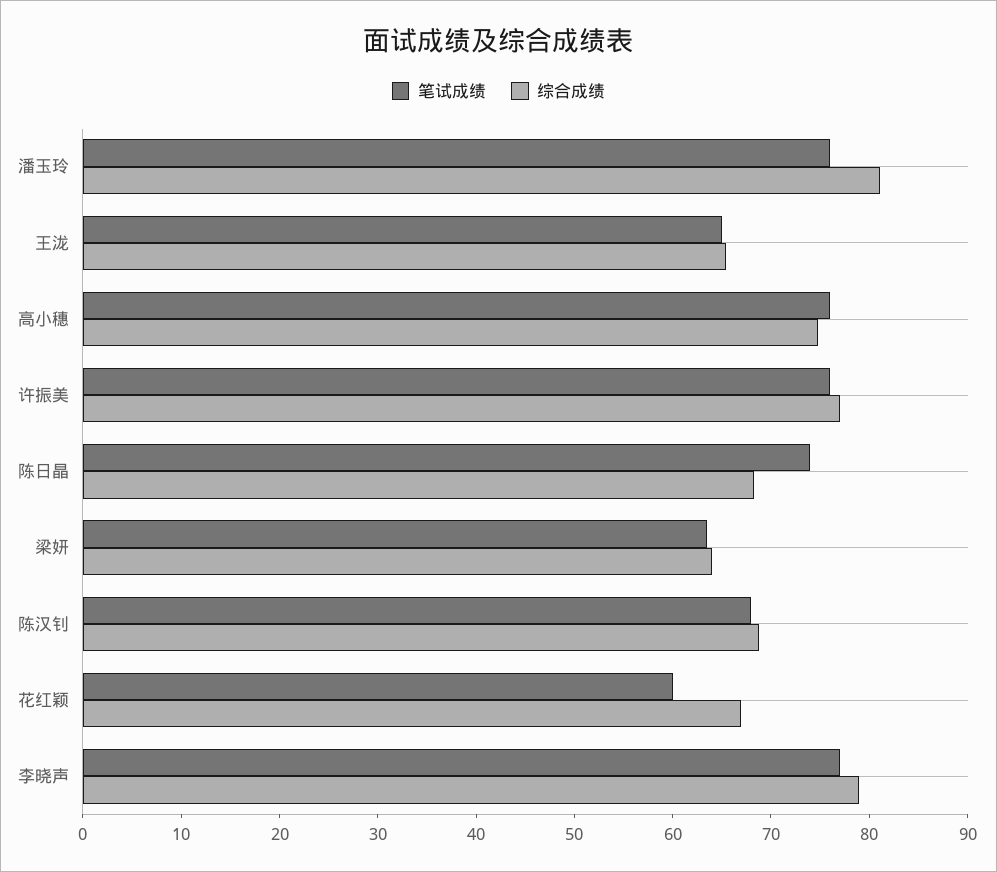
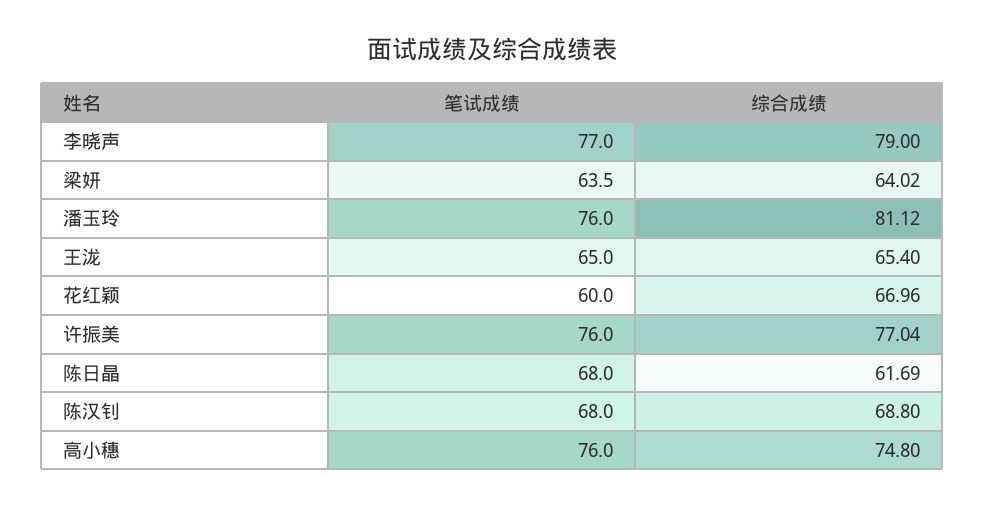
笔试成绩, 陈日晶: 74 -> 68
综合成绩, 陈日晶: 68 -> 61.69

